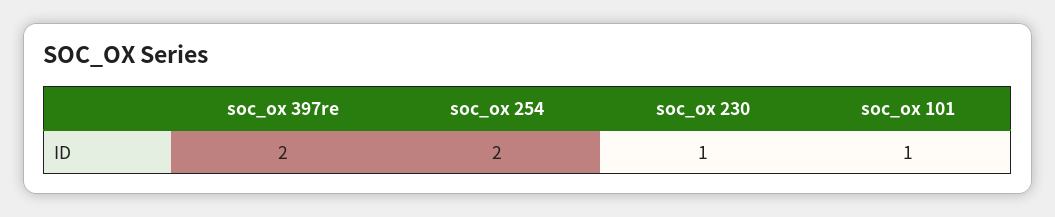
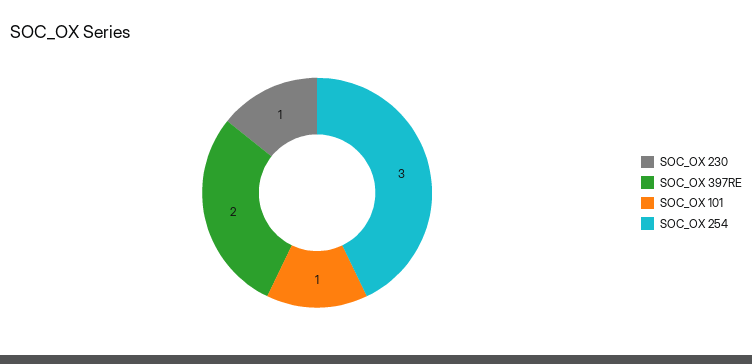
soc_ox 254: 2 -> 3

